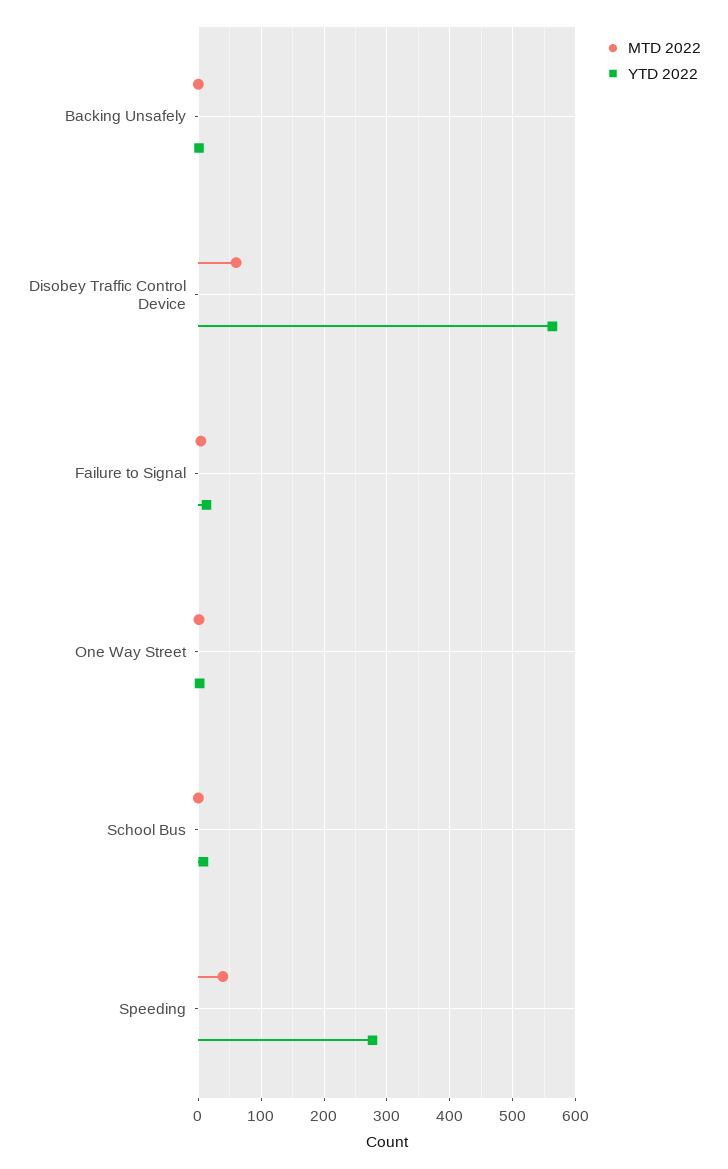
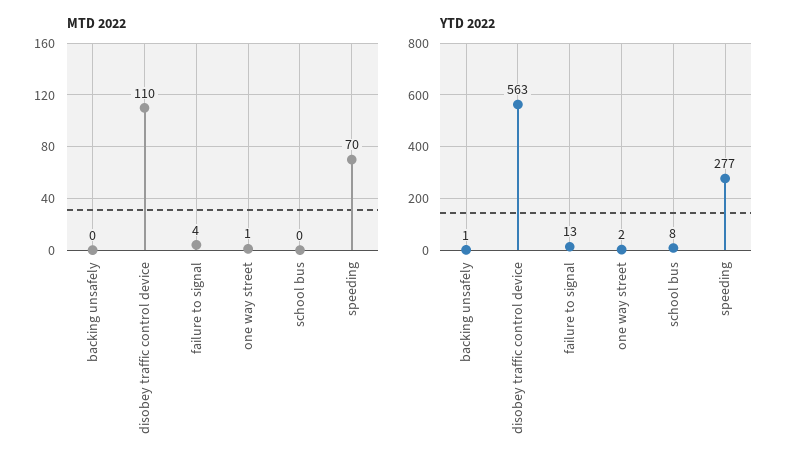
MTD 2022, Disobey Traffic Control Device: 60 -> 110
MTD 2022, Speeding: 40 -> 70

